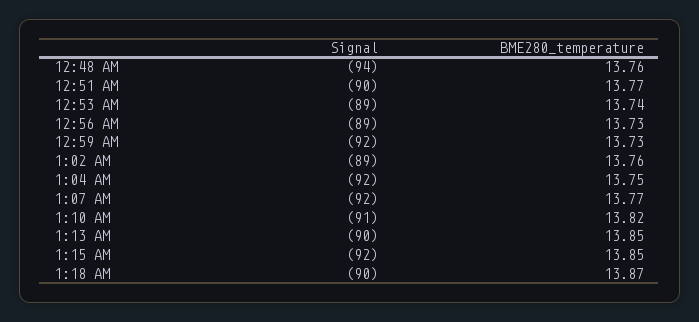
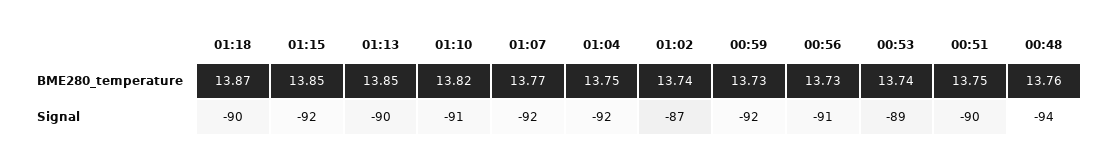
BME280_temperature, 12:51 AM: 13.77 -> 13.75
Signal, 12:56 AM: -89 -> -91
Signal, 1:02 AM: -89 -> -87
BME280_temperature, 1:02 AM: 13.76 -> 13.74

